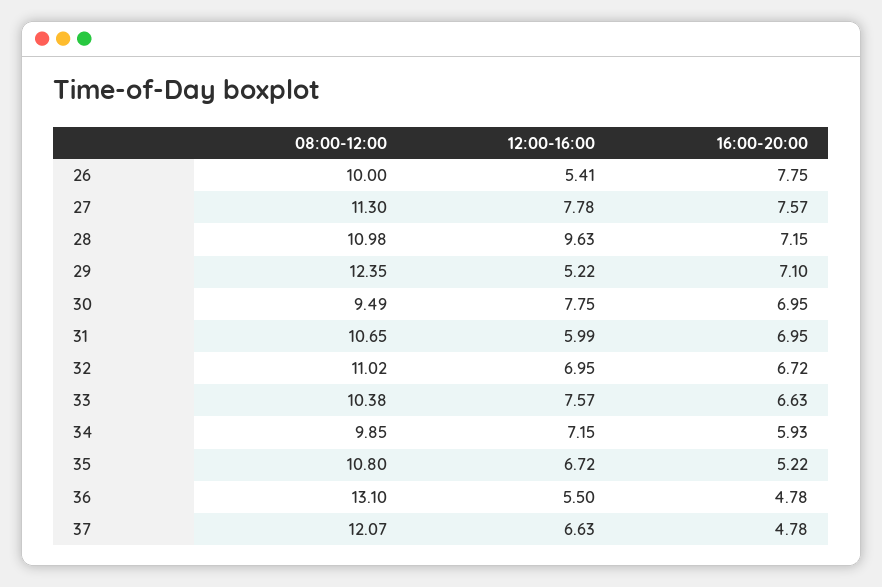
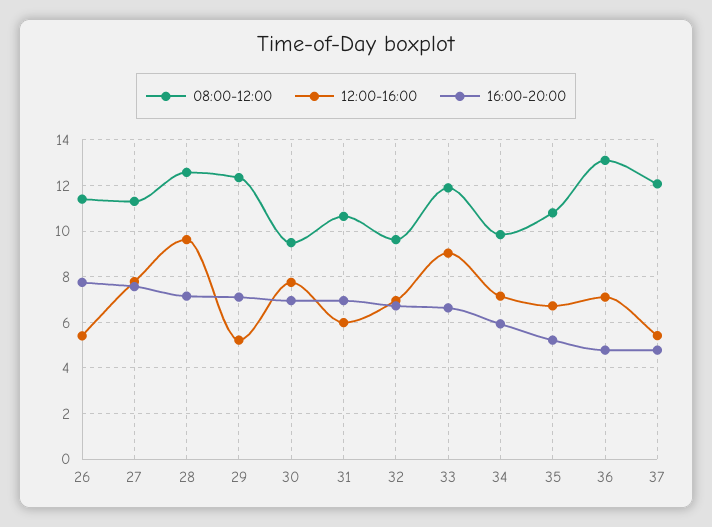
08:00-12:00, 26: 10 -> 11.5
08:00-12:00, 28: 10.98 -> 12.5
08:00-12:00, 32: 11.02 -> 9.5
08:00-12:00, 33: 10.38 -> 12
12:00-16:00, 33: 7.57 -> 9
12:00-16:00, 36: 5.5 -> 7
12:00-16:00, 37: 6.63 -> 5.5

